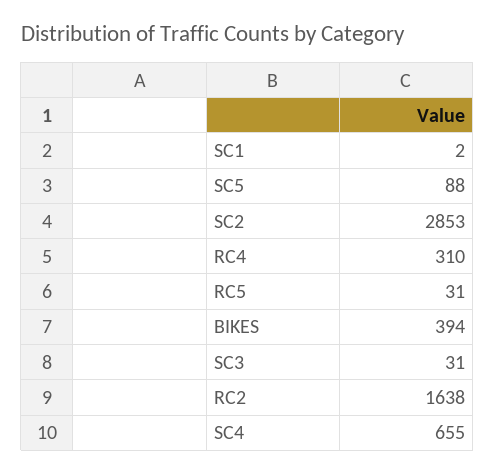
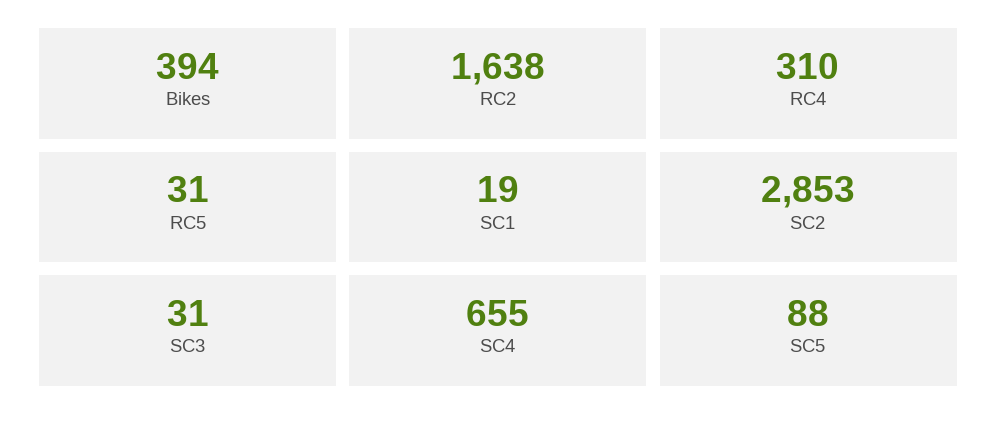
SC1: 2 -> 19

